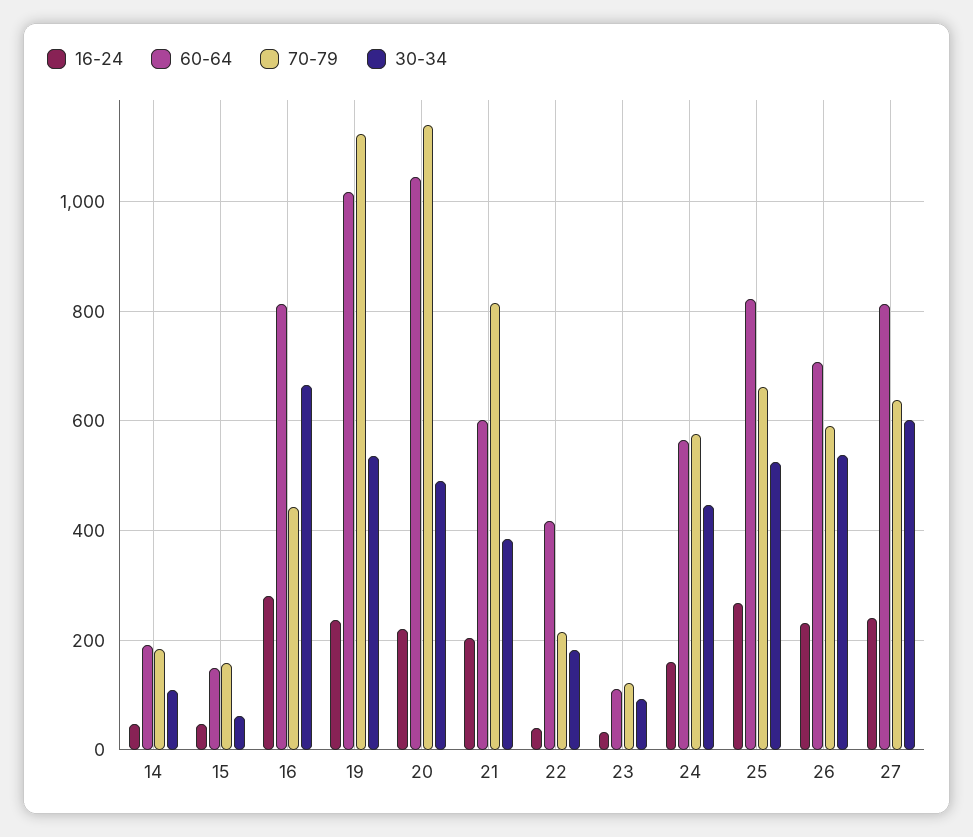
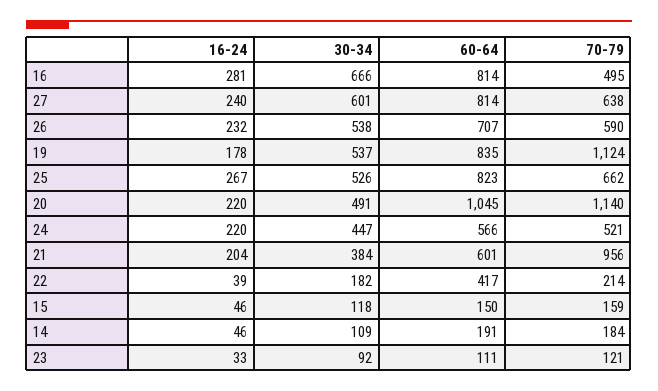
30-34, 15: 60 -> 118
70-79, 16: 440 -> 495
16-24, 19: 240 -> 178
60-64, 19: 1020 -> 835
70-79, 21: 820 -> 956
16-24, 24: 160 -> 220
70-79, 24: 580 -> 521

